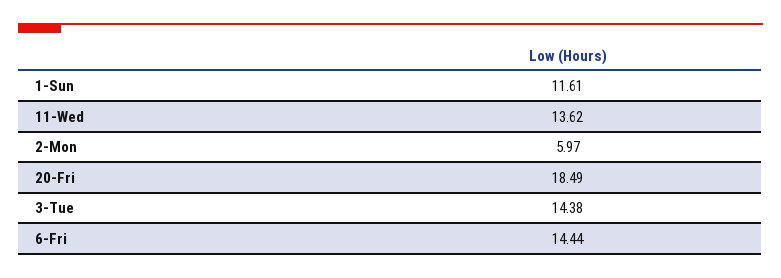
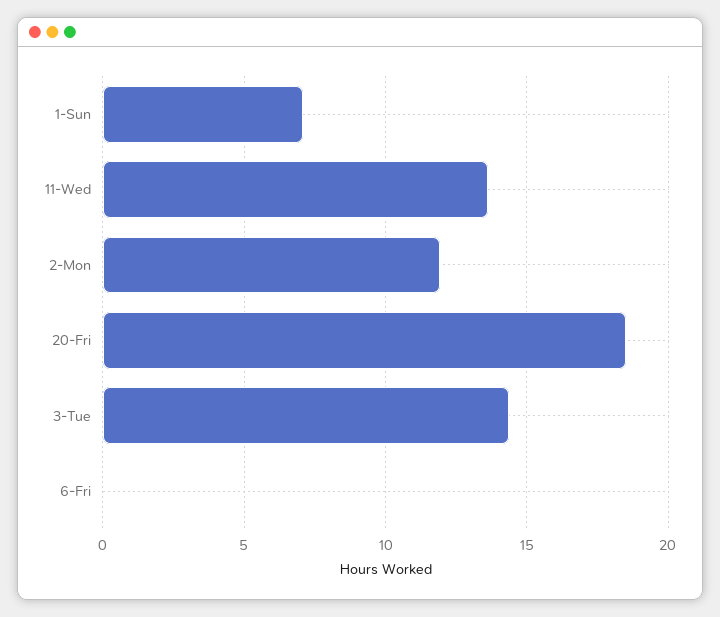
1-Sun: 11.61 -> 7
2-Mon: 5.97 -> 12
6-Fri: 14.44 -> 0

